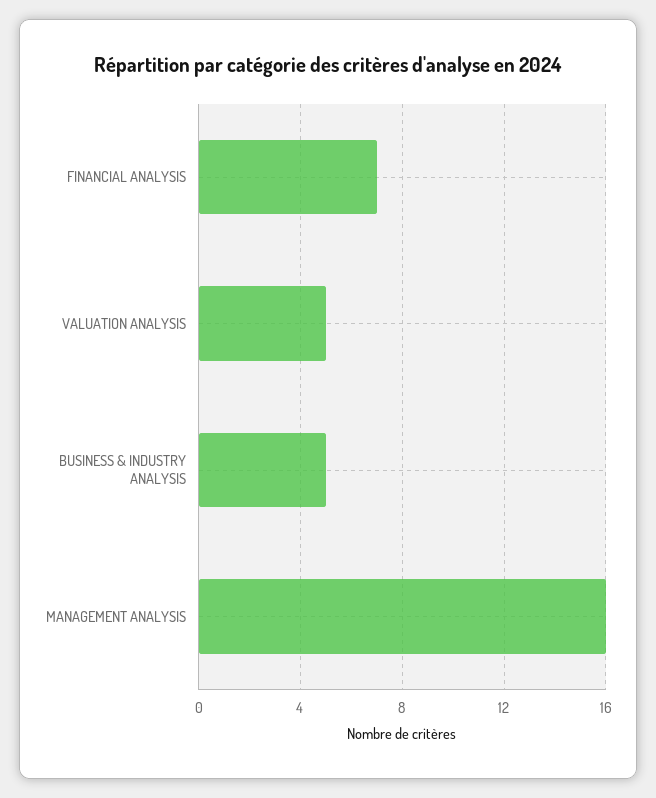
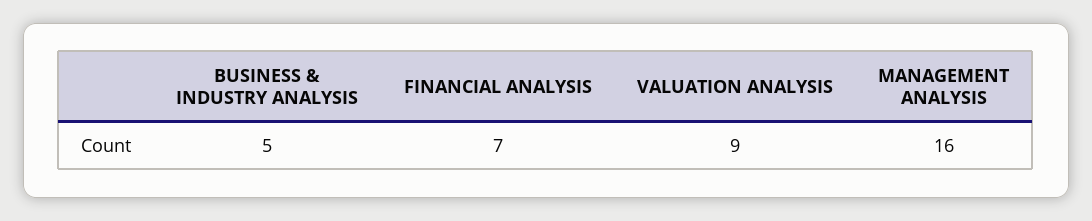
VALUATION ANALYSIS: 5 -> 9

